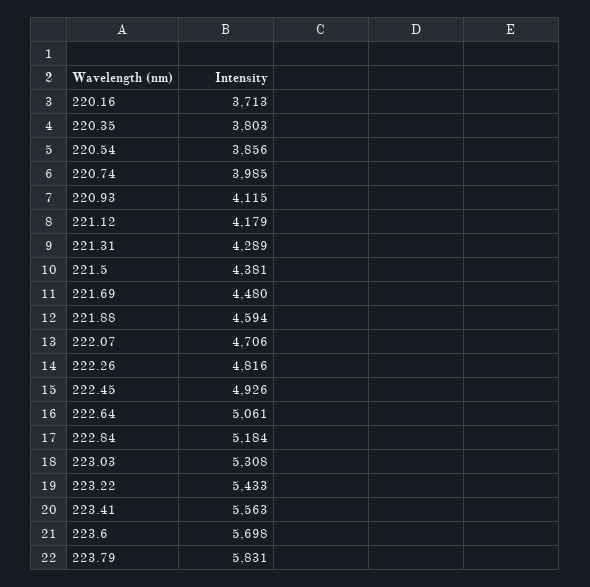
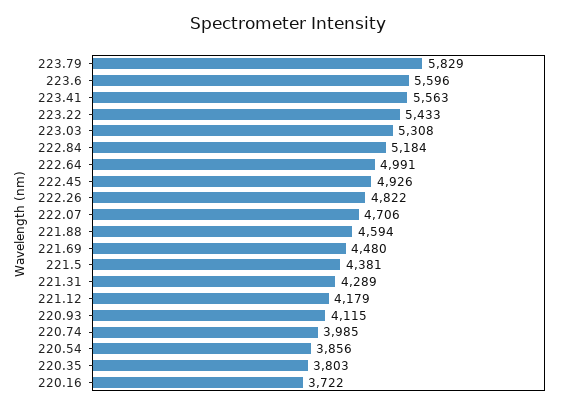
220.16: 3713 -> 3722
222.26: 4816 -> 4822
222.64: 5061 -> 4991
223.6: 5698 -> 5596
223.79: 5831 -> 5829

